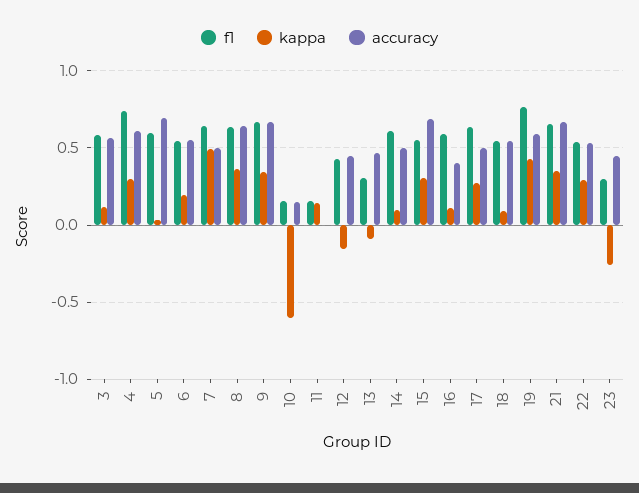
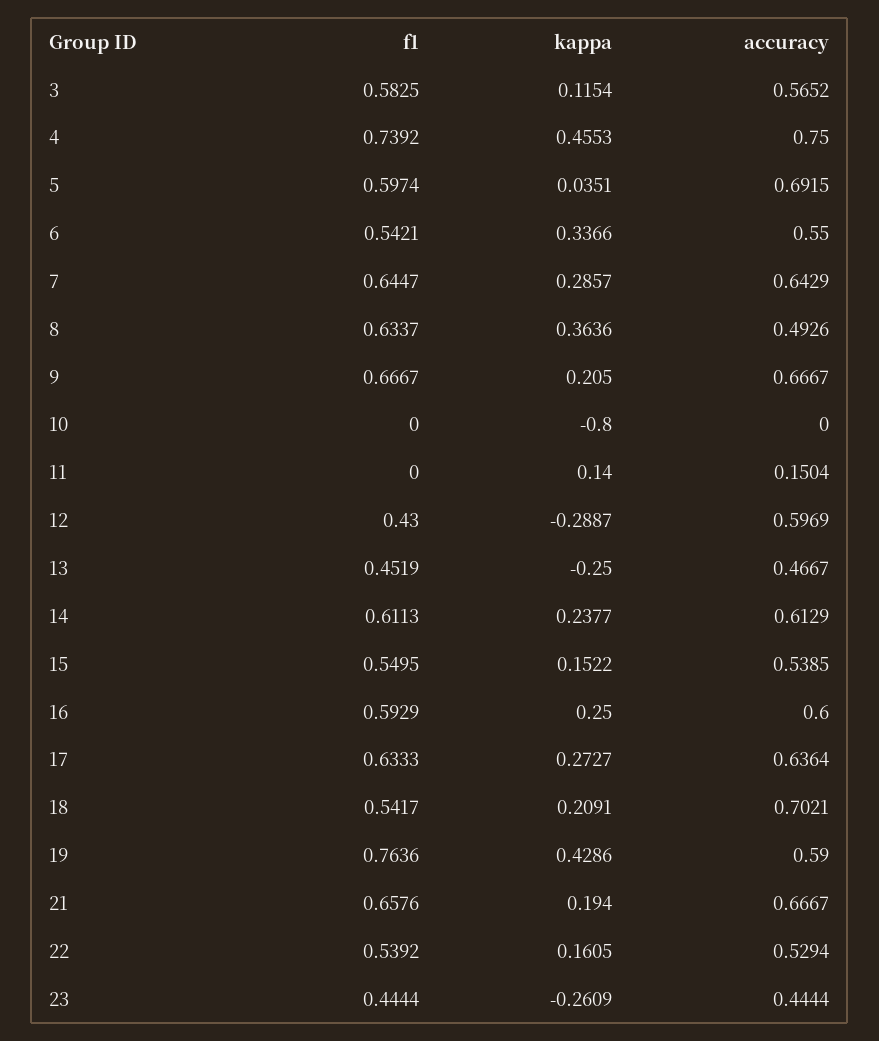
kappa, 4: 0.3 -> 0.4553
accuracy, 4: 0.6 -> 0.75
kappa, 6: 0.2 -> 0.3366
kappa, 7: 0.5 -> 0.2857
accuracy, 7: 0.5 -> 0.6429
accuracy, 8: 0.65 -> 0.4926
kappa, 9: 0.35 -> 0.205
f1, 10: 0.15 -> 0
kappa, 10: -0.6 -> -0.8
accuracy, 10: 0.15 -> 0
f1, 11: 0.15 -> 0
accuracy, 11: 0 -> 0.1504
kappa, 12: -0.15 -> -0.2887
accuracy, 12: 0.45 -> 0.5969
f1, 13: 0.3 -> 0.4519
kappa, 13: -0.1 -> -0.25
kappa, 14: 0.1 -> 0.2377
accuracy, 14: 0.5 -> 0.6129
kappa, 15: 0.3 -> 0.1522
accuracy, 15: 0.7 -> 0.5385
kappa, 16: 0.1 -> 0.25
accuracy, 16: 0.4 -> 0.6
accuracy, 17: 0.5 -> 0.6364
kappa, 18: 0.1 -> 0.2091
accuracy, 18: 0.55 -> 0.7021
kappa, 21: 0.35 -> 0.194
kappa, 22: 0.3 -> 0.1605
f1, 23: 0.3 -> 0.4444

